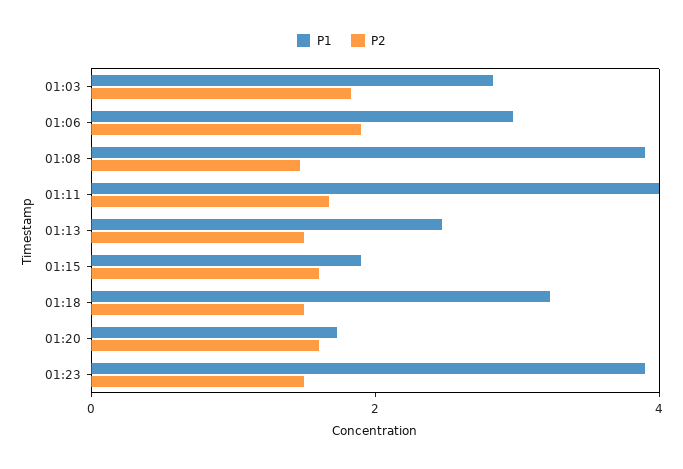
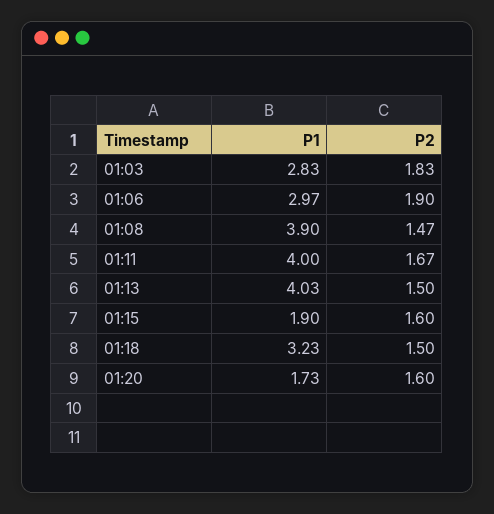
P1, 01:13: 2.5 -> 4.03
P1, 01:23: 4 -> none
P2, 01:23: 1.5 -> none

